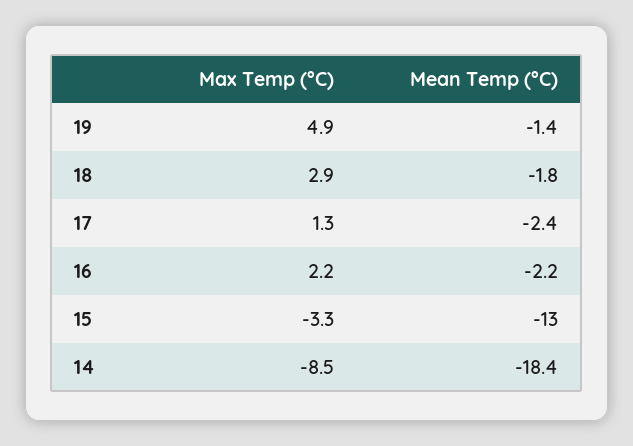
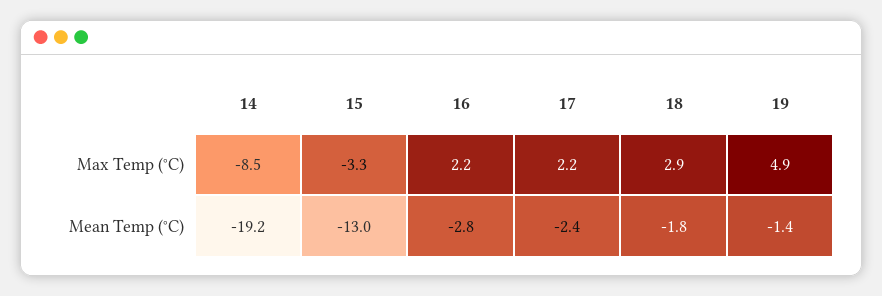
Max Temp (°C), 17: 1.3 -> 2.2
Mean Temp (°C), 16: -2.2 -> -2.8
Mean Temp (°C), 14: -18.4 -> -19.2

